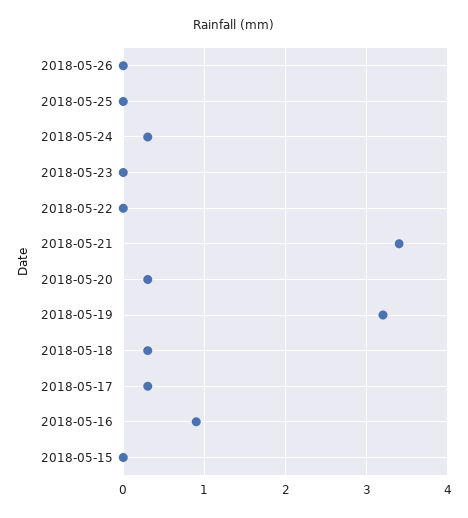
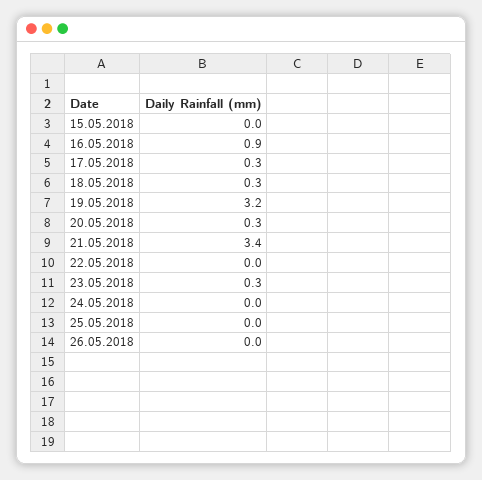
2018-05-24: 0.3 -> 0
2018-05-23: 0 -> 0.3

